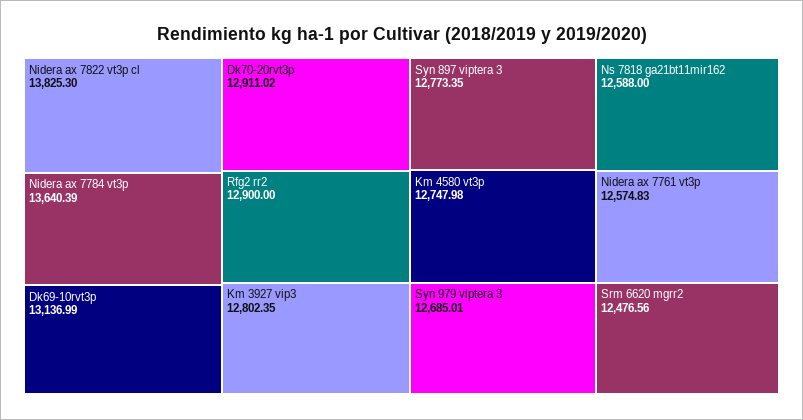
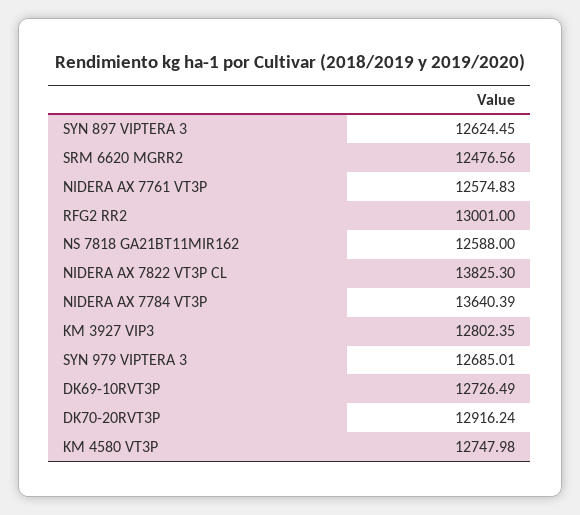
Dk69-10rvt3p: 13136.99 -> 12726.49
Dk70-20rvt3p: 12911.02 -> 12916.24
Rfg2 rr2: 12900 -> 13001
Syn 897 viptera 3: 12773.35 -> 12624.45

